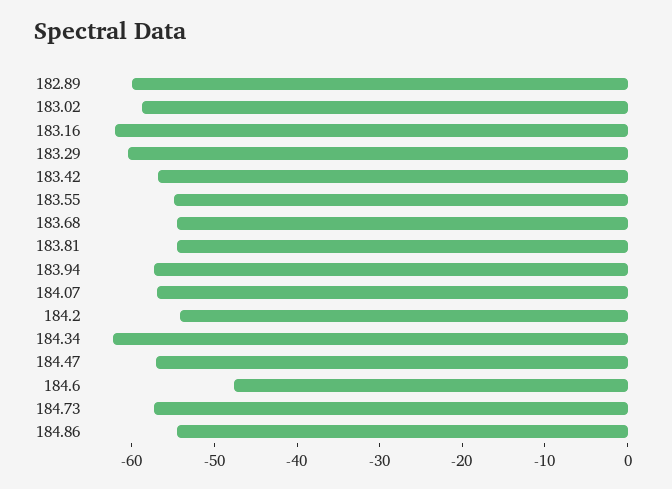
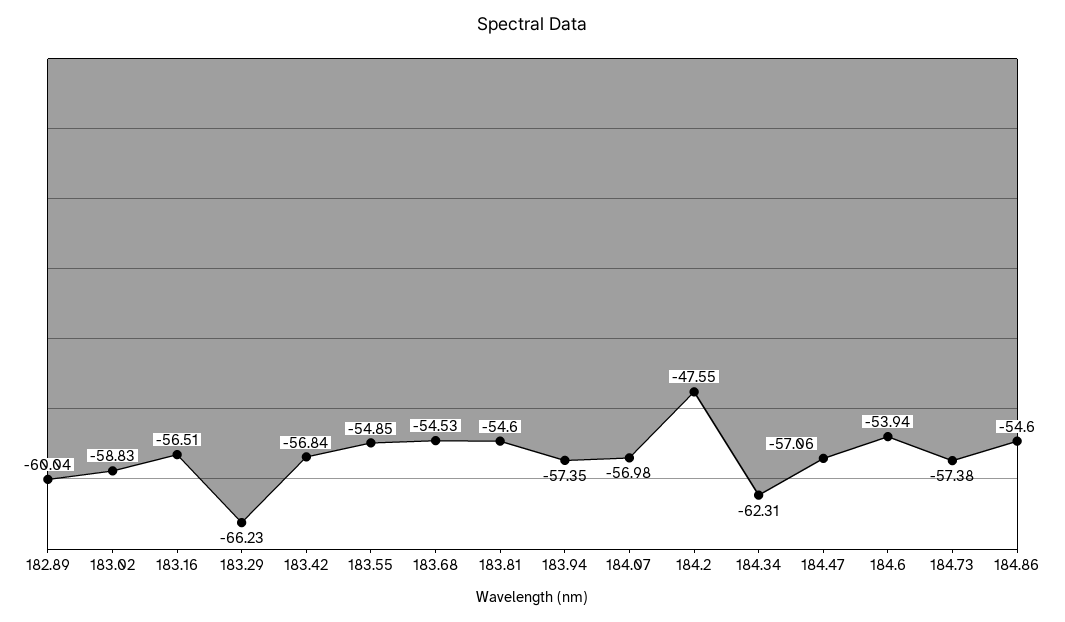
183.16: -62 -> -56.51
183.29: -60 -> -66.23
184.2: -54 -> -47.55
184.6: -48 -> -53.94

